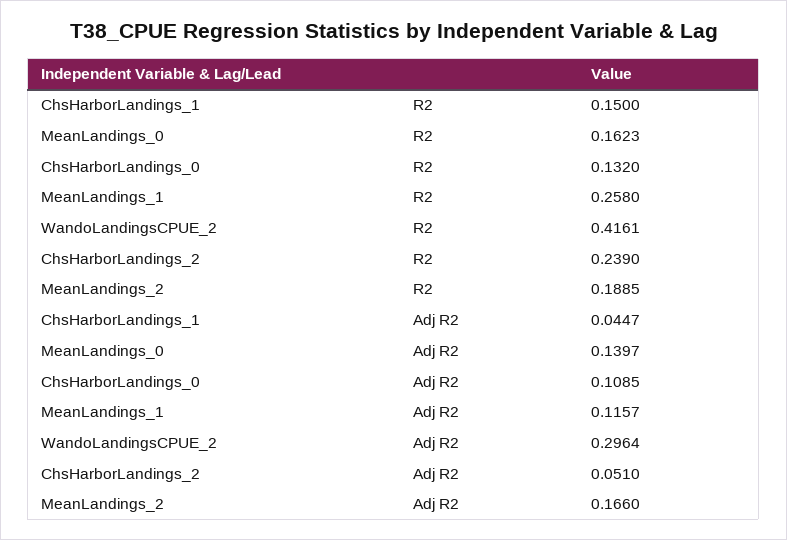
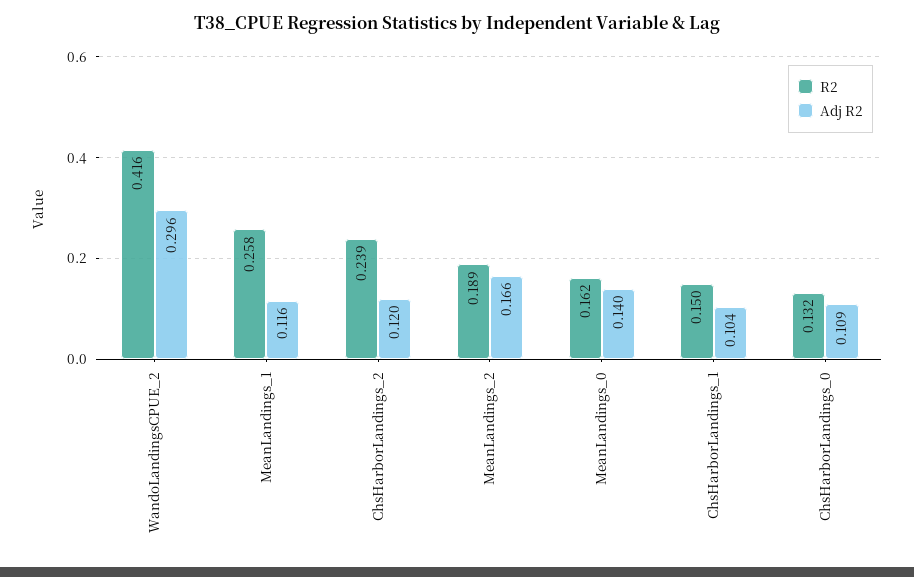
Adj R2, ChsHarborLandings_1: 0.0447 -> 0.104
Adj R2, ChsHarborLandings_2: 0.051 -> 0.12

